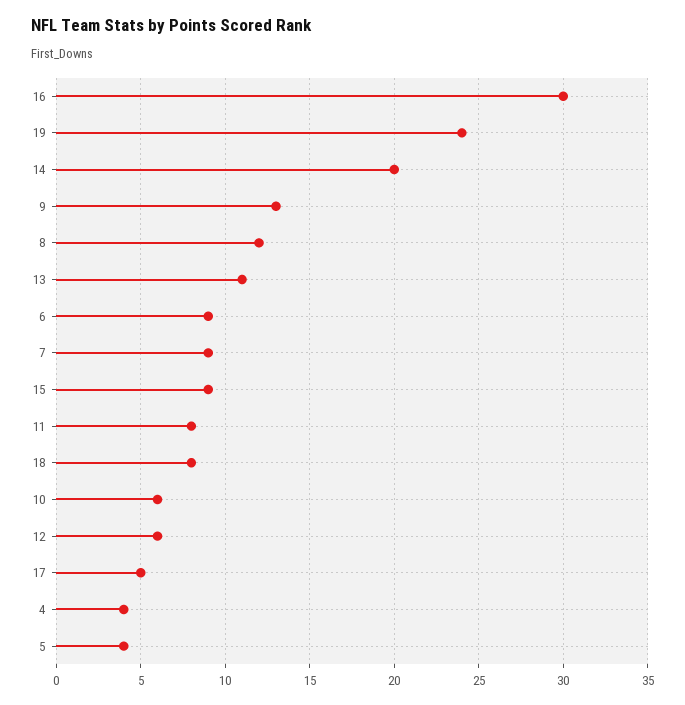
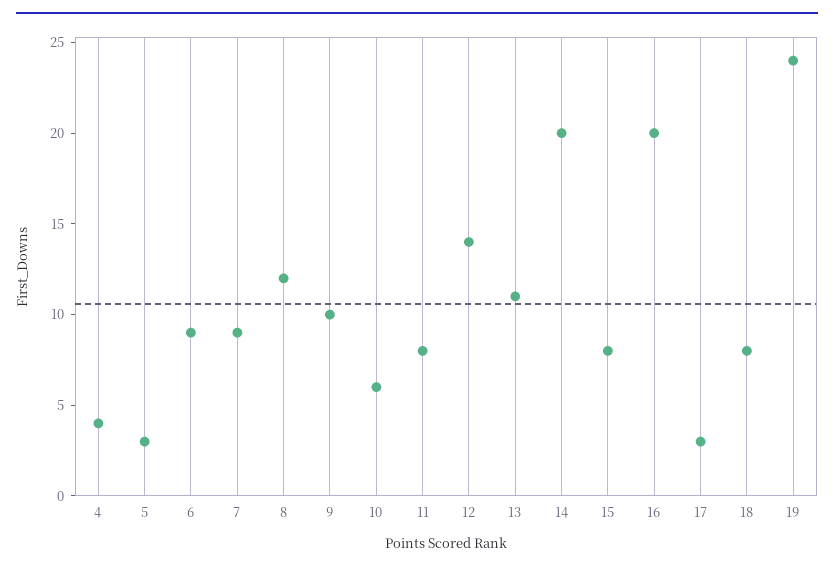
16: 30 -> 20
9: 13 -> 10
15: 9 -> 8
12: 6 -> 14
17: 5 -> 3
5: 4 -> 3

